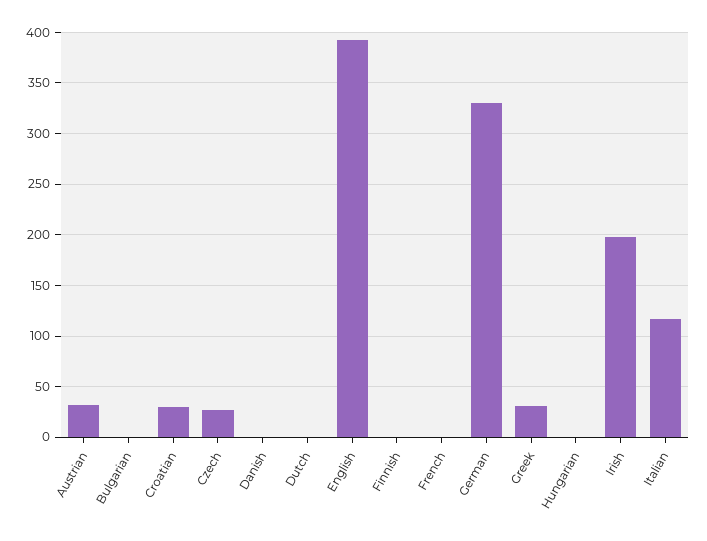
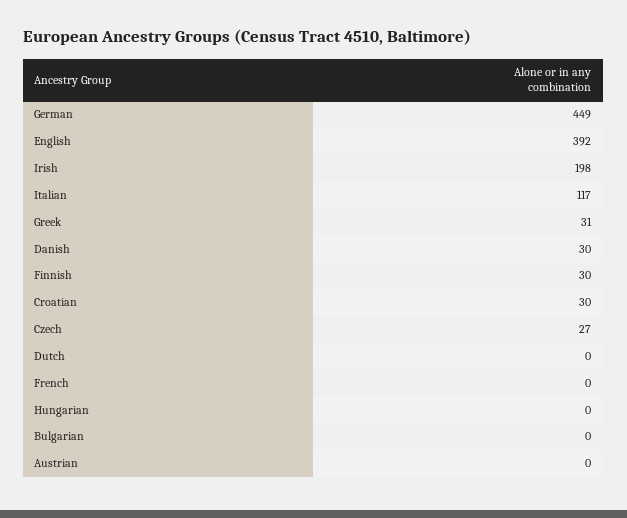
Austrian: 30 -> 0
Danish: 0 -> 30
Finnish: 0 -> 30
German: 330 -> 449

